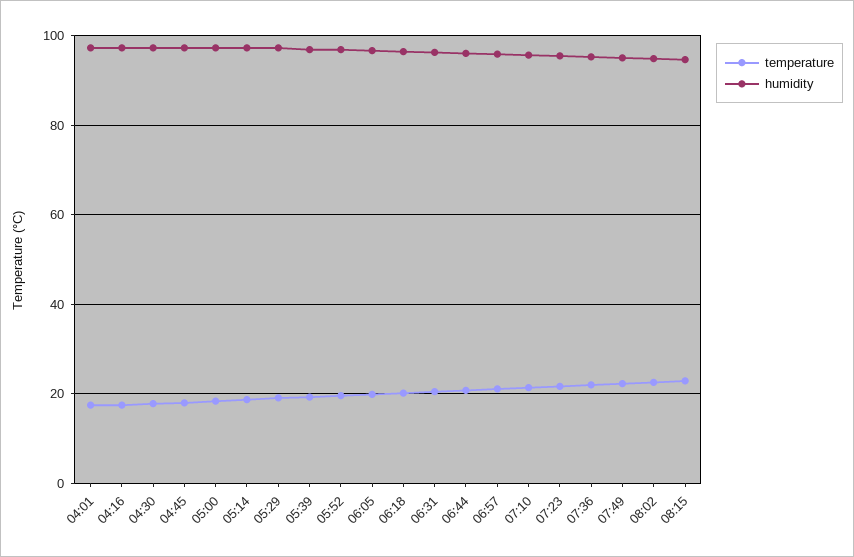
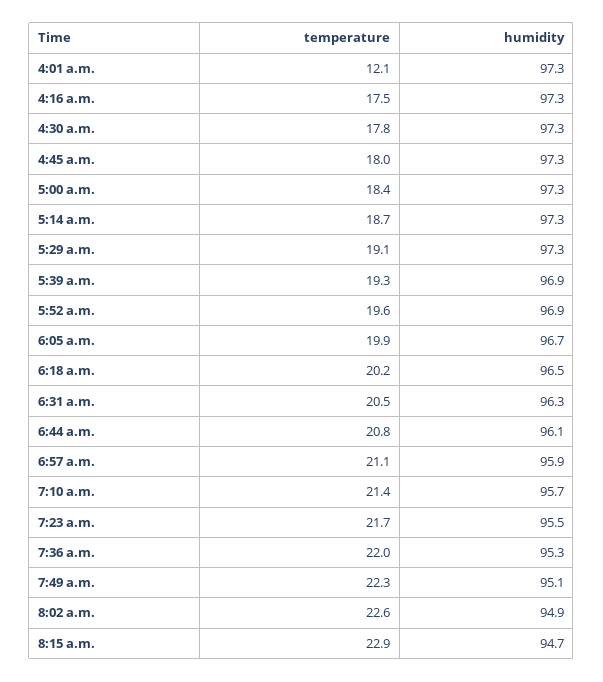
temperature, 04:01: 18 -> 12.1

